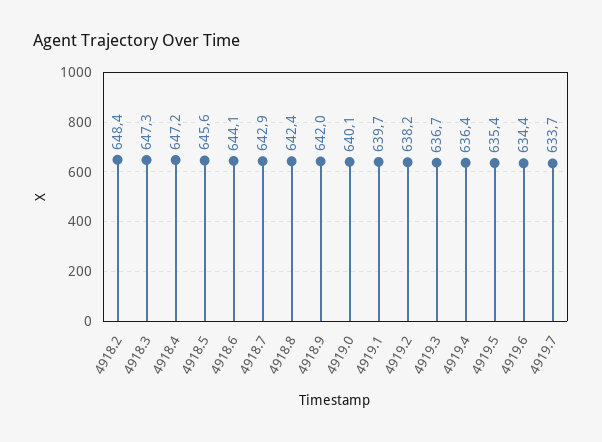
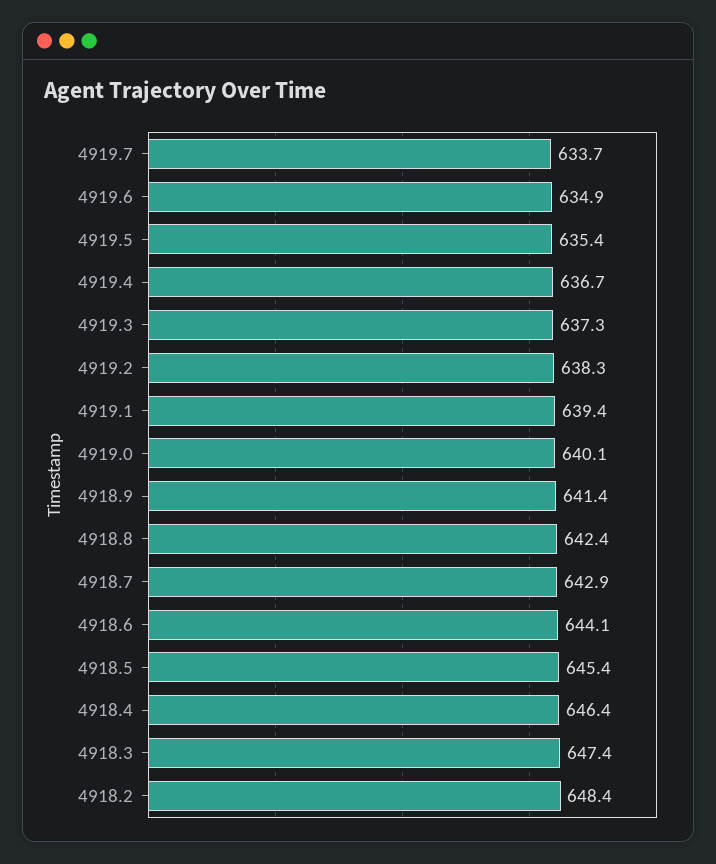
4918.3: 647.3 -> 647.4
4918.4: 647.2 -> 646.4
4918.5: 645.6 -> 645.4
4918.9: 642 -> 641.4
4919.1: 639.7 -> 639.4
4919.2: 638.2 -> 638.3
4919.3: 636.7 -> 637.3
4919.4: 636.4 -> 636.7
4919.6: 634.4 -> 634.9

